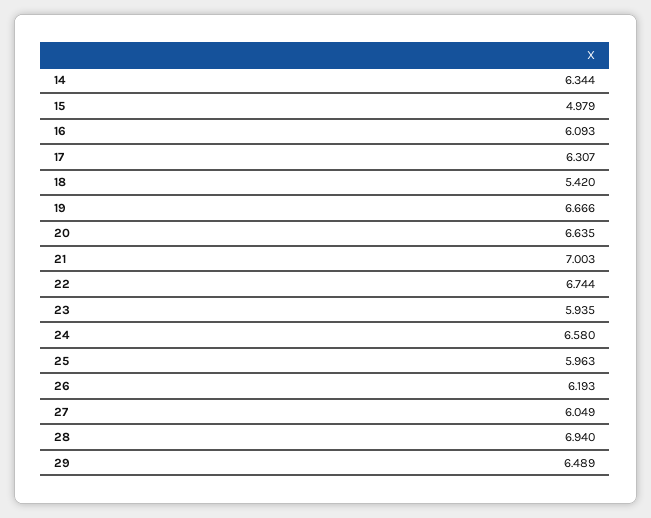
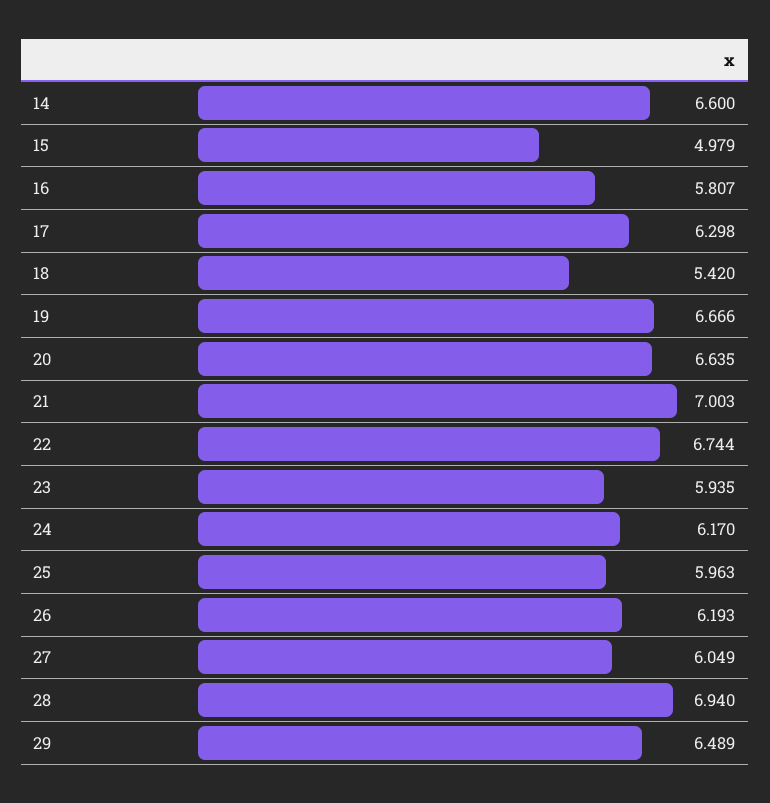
14: 6.344 -> 6.6
16: 6.093 -> 5.807
17: 6.307 -> 6.298
24: 6.58 -> 6.17

